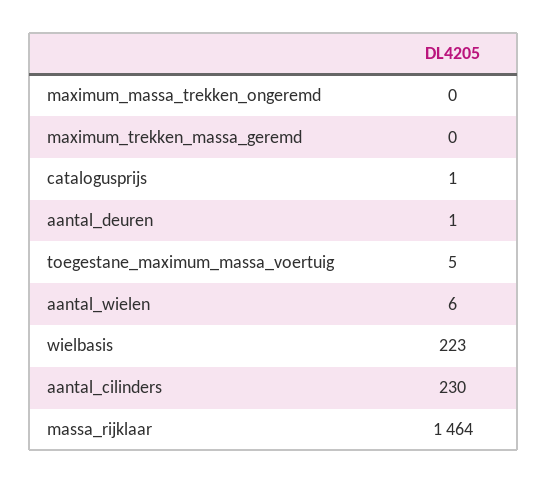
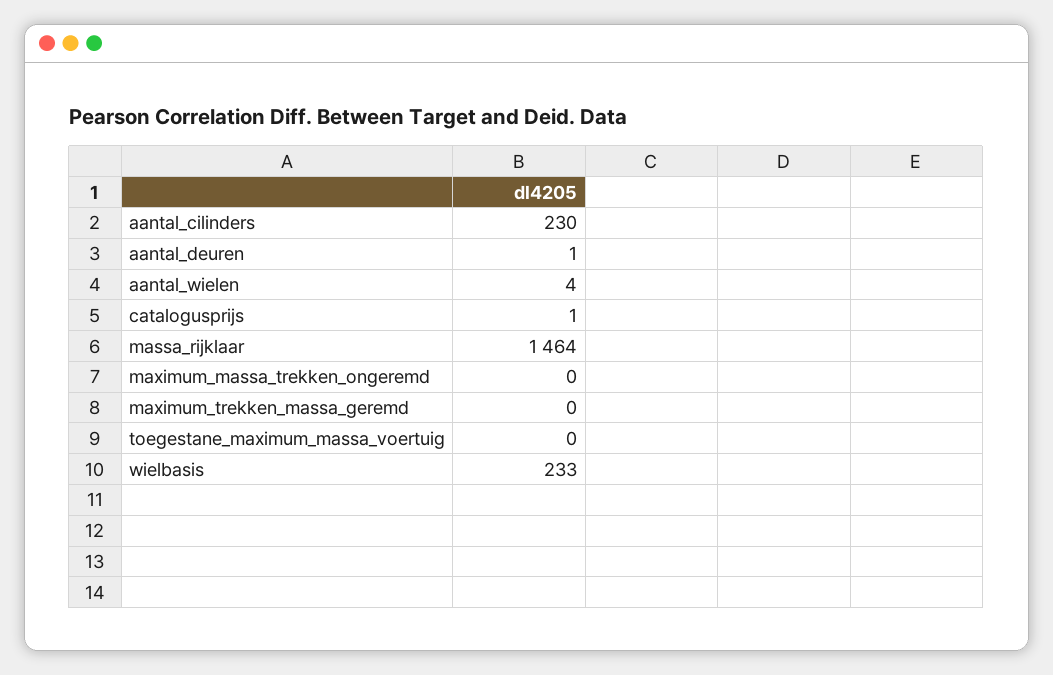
toegestane_maximum_massa_voertuig: 5 -> 0
aantal_wielen: 6 -> 4
wielbasis: 223 -> 233

